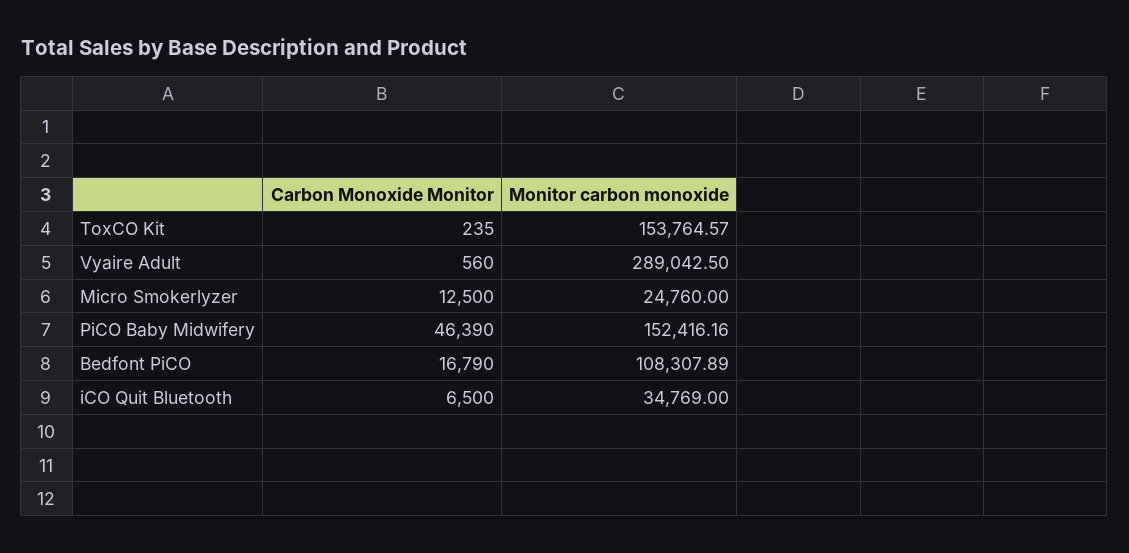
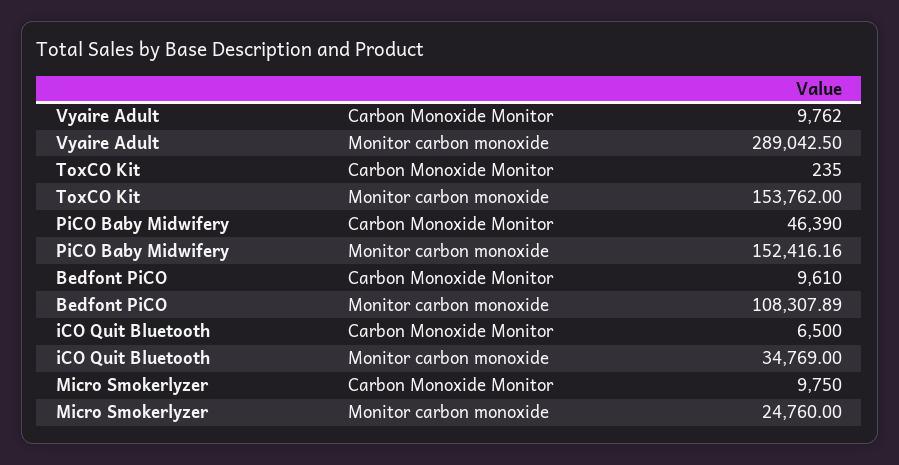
Monitor carbon monoxide, ToxCO Kit: 153764.57 -> 153762
Carbon Monoxide Monitor, Vyaire Adult: 560 -> 9762
Carbon Monoxide Monitor, Micro Smokerlyzer: 12500 -> 9750
Carbon Monoxide Monitor, Bedfont PiCO: 16790 -> 9610

